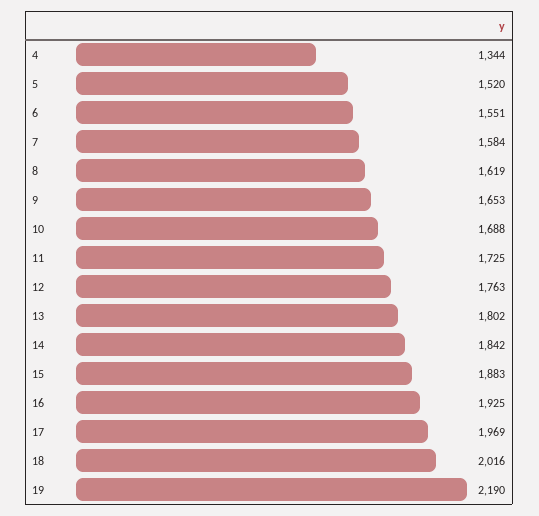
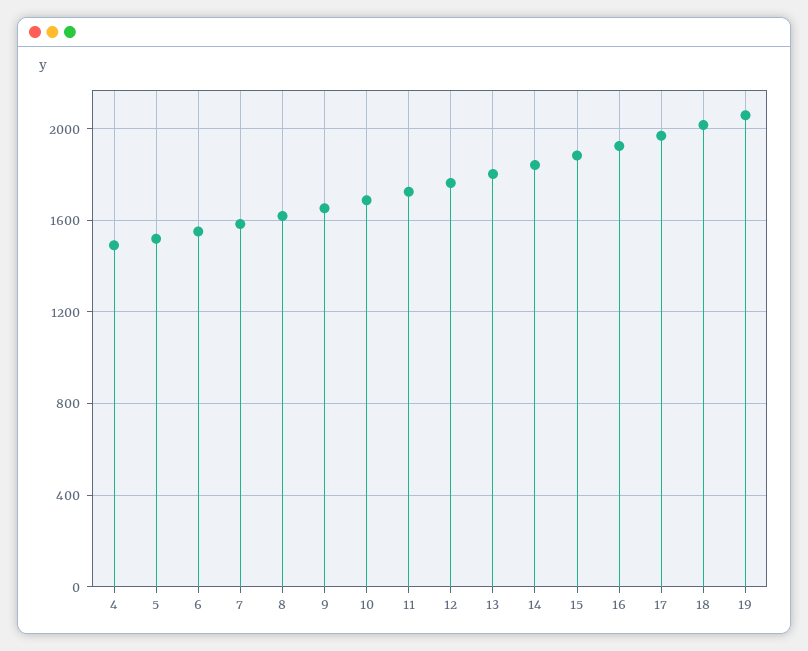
4: 1344 -> 1500
19: 2190 -> 2050

